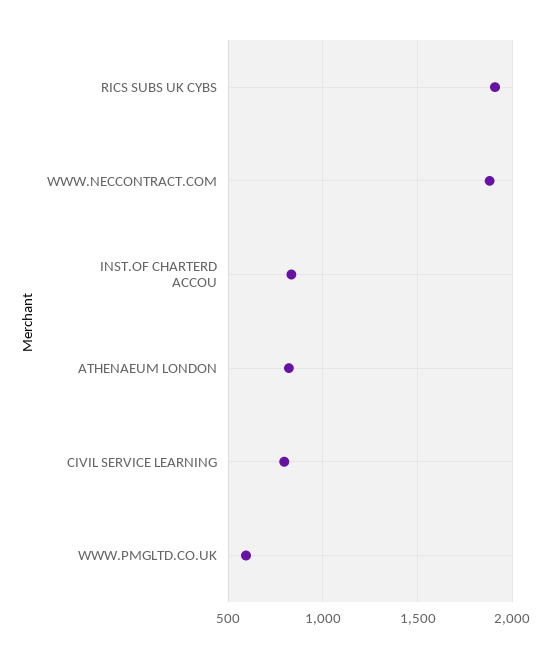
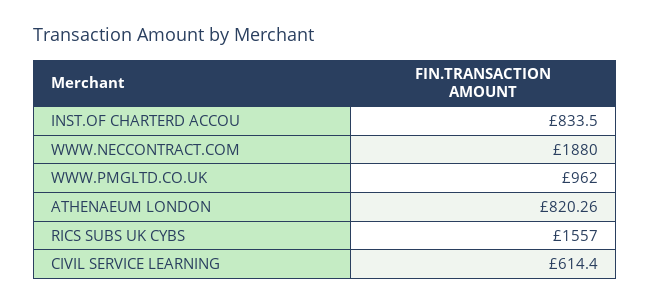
RICS SUBS UK CYBS: 1900 -> 1557
CIVIL SERVICE LEARNING: 800 -> 614.4
WWW.PMGLTD.CO.UK: 600 -> 962

